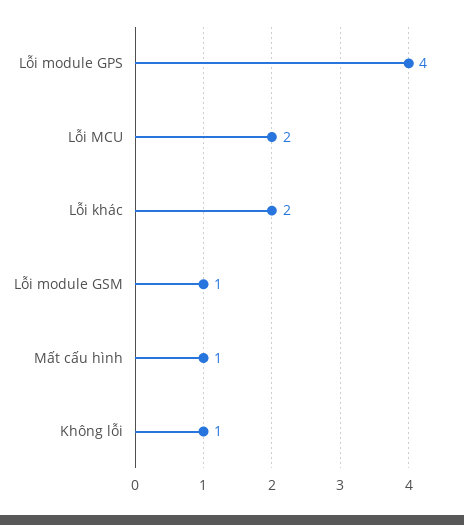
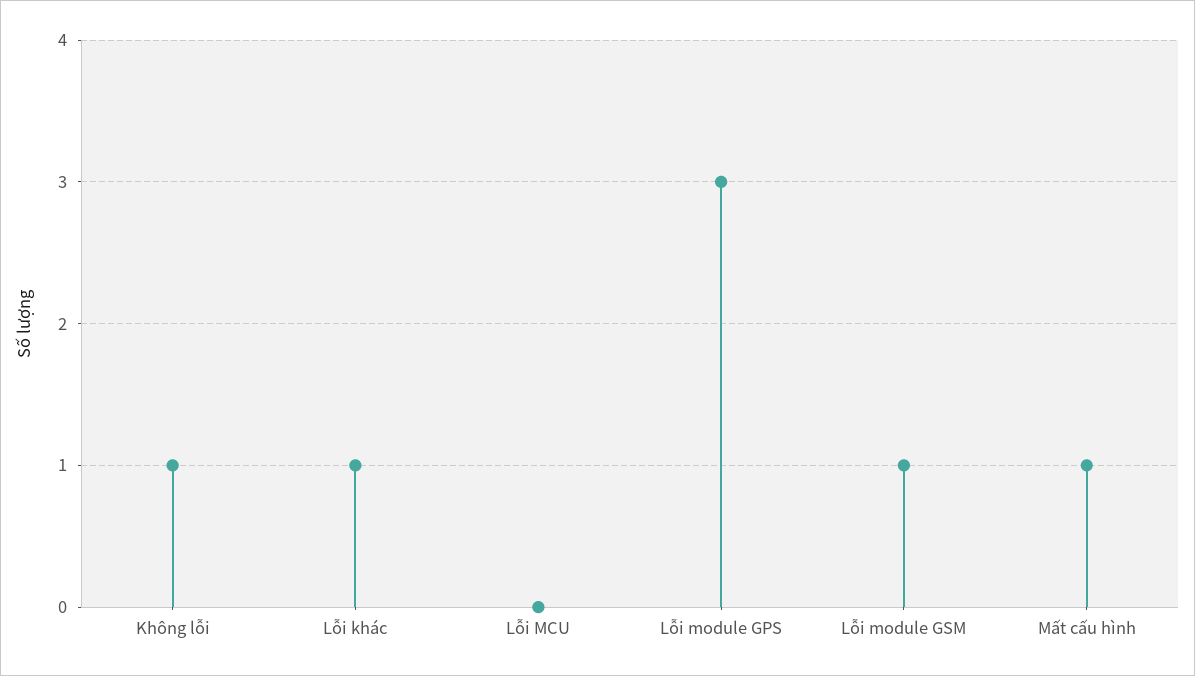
Lỗi module GPS: 4 -> 3
Lỗi MCU: 2 -> 0
Lỗi khác: 2 -> 1

